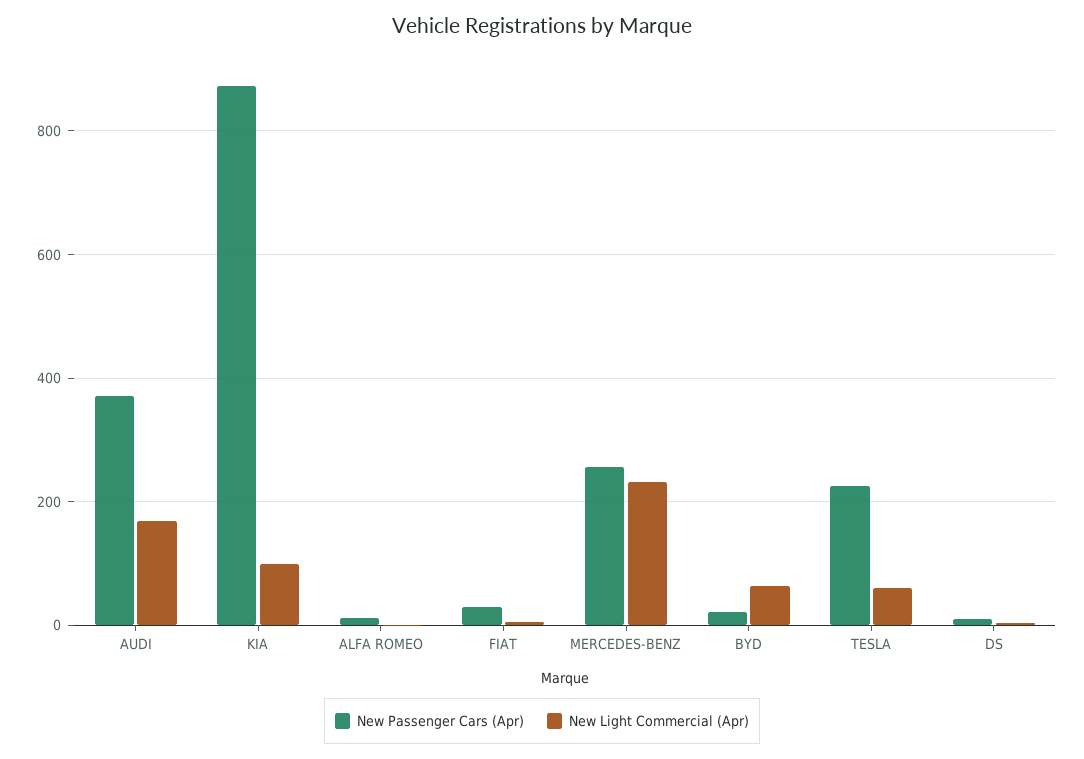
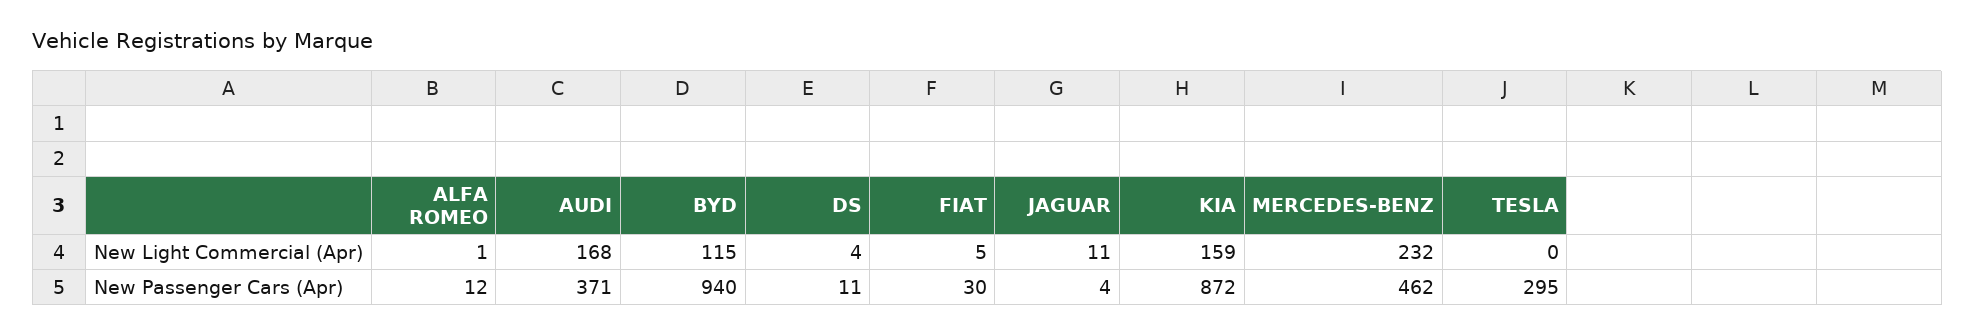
New Light Commercial (Apr), KIA: 100 -> 159
New Passenger Cars (Apr), MERCEDES-BENZ: 260 -> 462
New Passenger Cars (Apr), BYD: 20 -> 940
New Light Commercial (Apr), BYD: 60 -> 115
New Passenger Cars (Apr), TESLA: 220 -> 295
New Light Commercial (Apr), TESLA: 60 -> 0
New Light Commercial (Apr), JAGUAR: none -> 11
New Passenger Cars (Apr), JAGUAR: none -> 4

